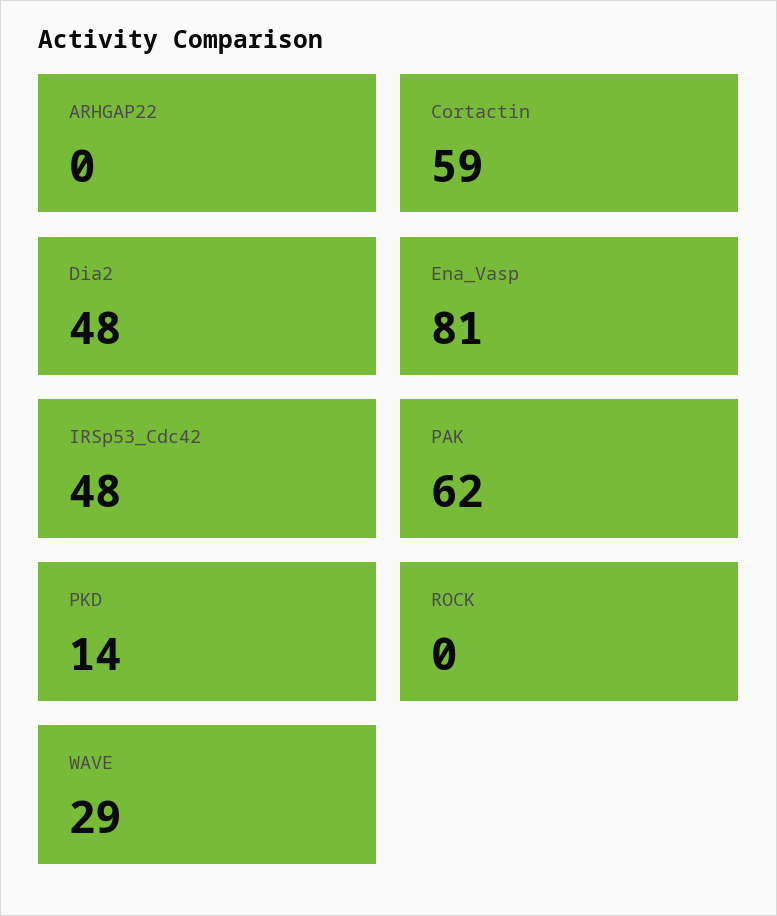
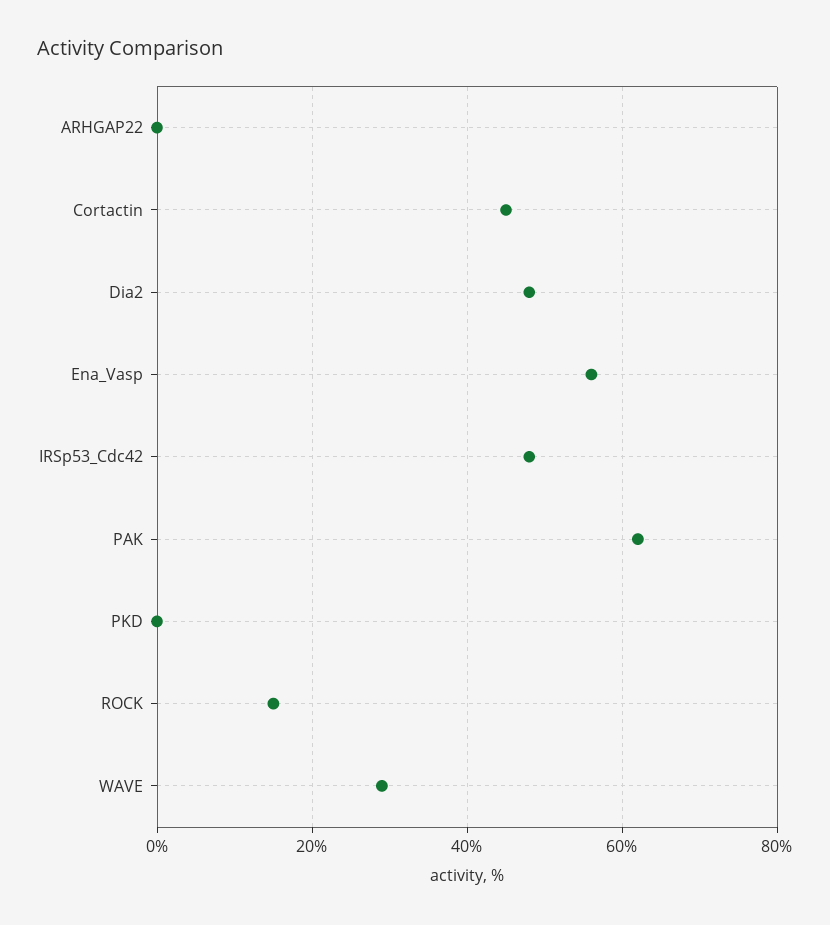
Cortactin: 59 -> 45
Ena_Vasp: 81 -> 55
PKD: 14 -> 0
ROCK: 0 -> 15

